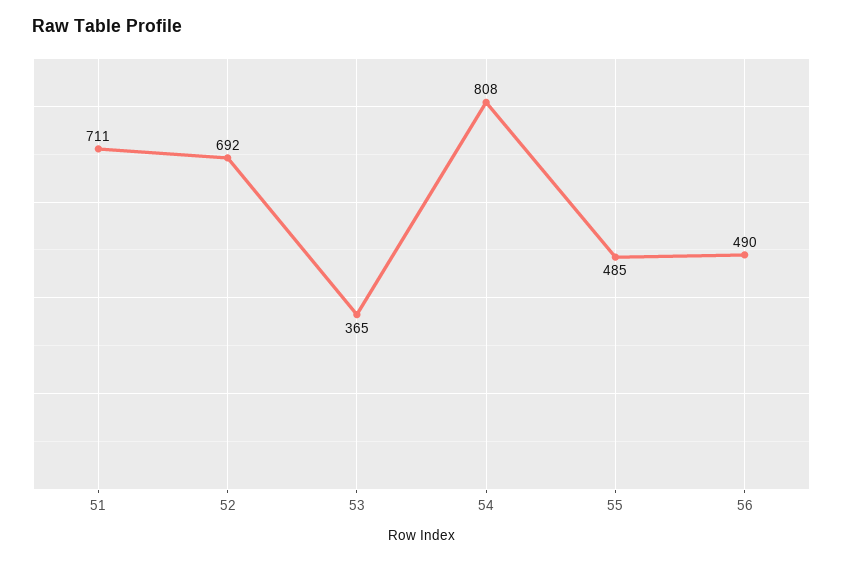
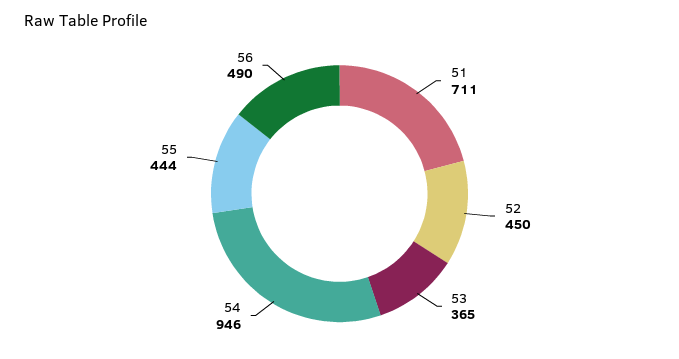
52: 692 -> 450
54: 808 -> 946
55: 485 -> 444

